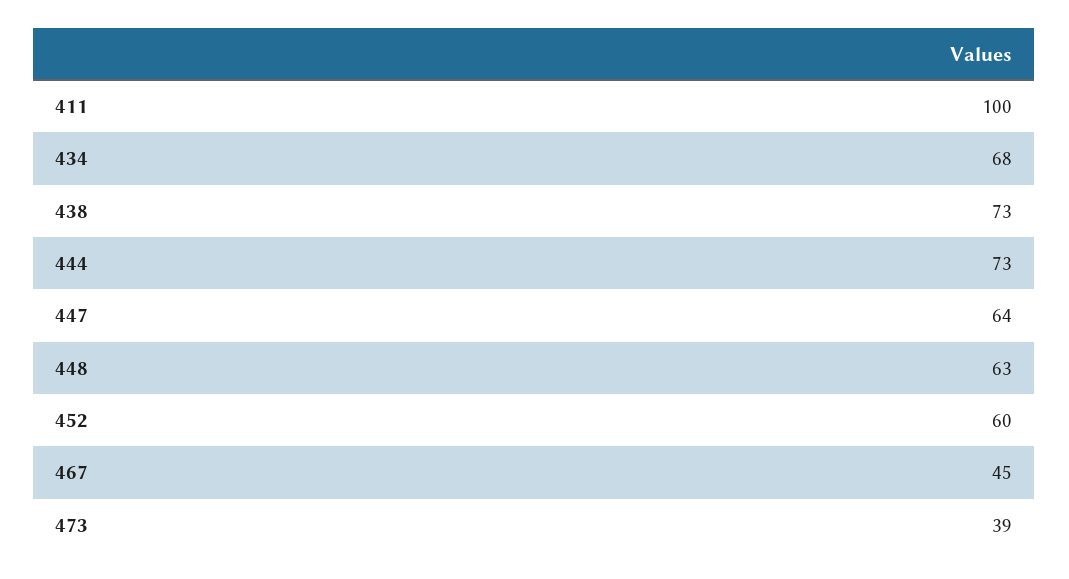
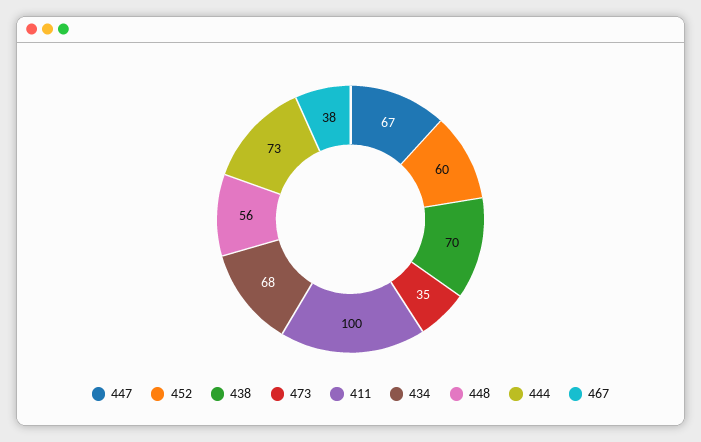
438: 73 -> 70
447: 64 -> 67
448: 63 -> 56
467: 45 -> 38
473: 39 -> 35

